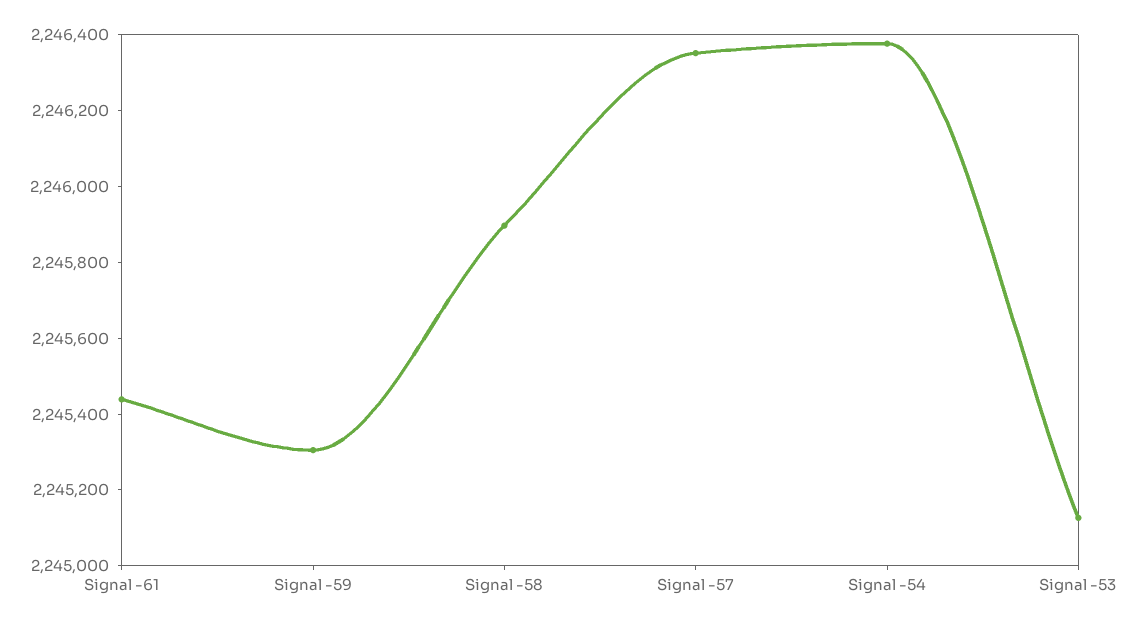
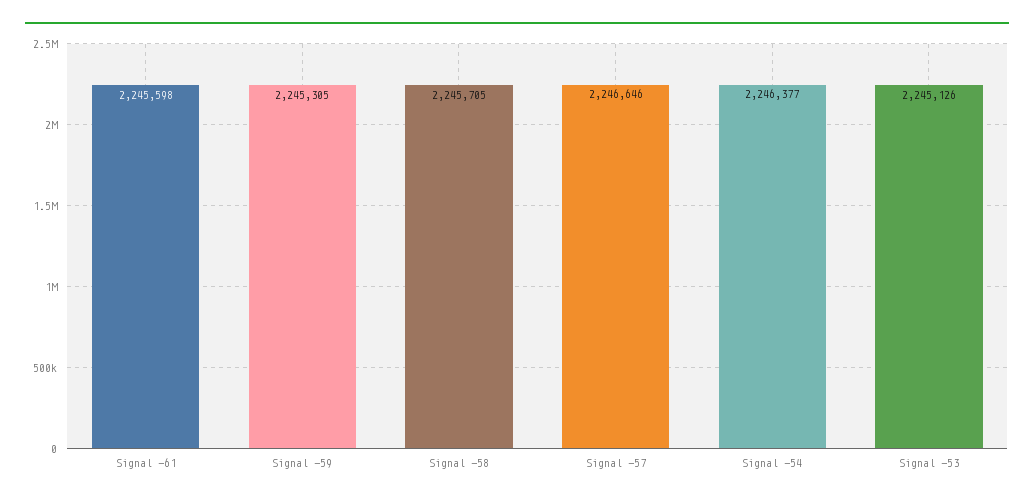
Signal -61: 2245450 -> 2245598
Signal -58: 2245900 -> 2245705
Signal -57: 2246350 -> 2246646

